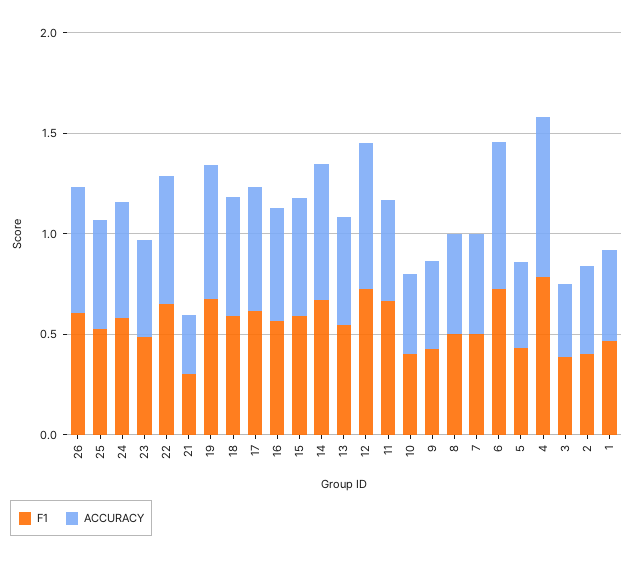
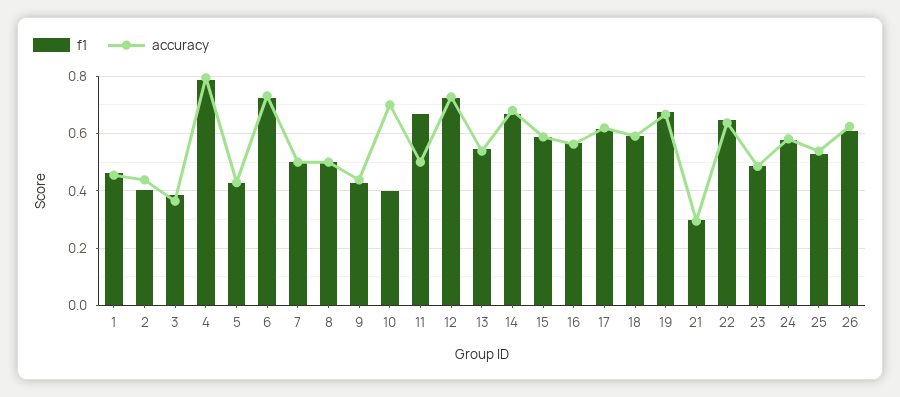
ACCURACY, 10: 0.4 -> 0.7

